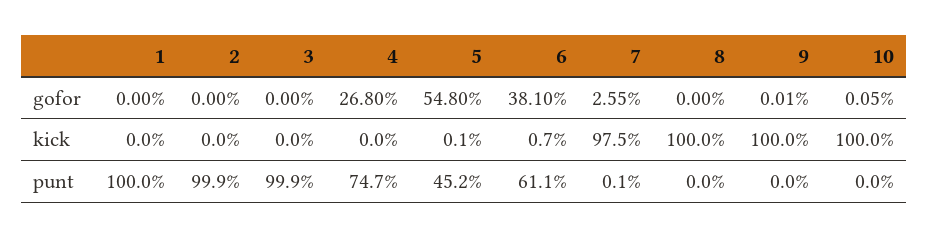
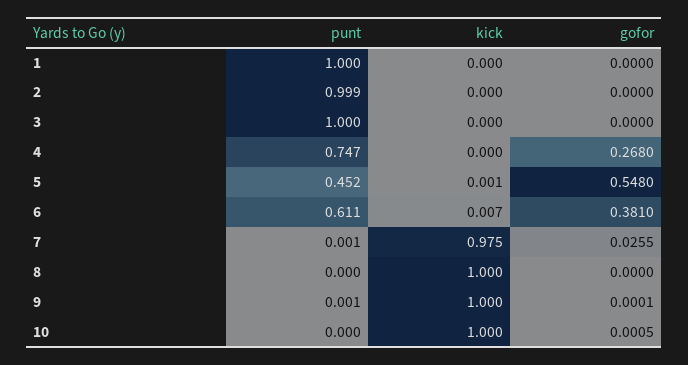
3, punt: 0.999 -> 1
9, punt: 0 -> 0.001

